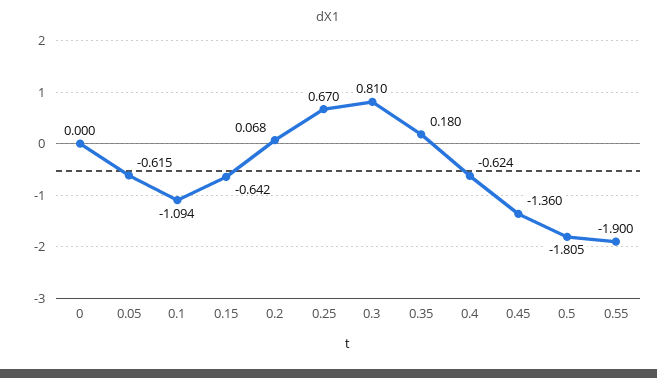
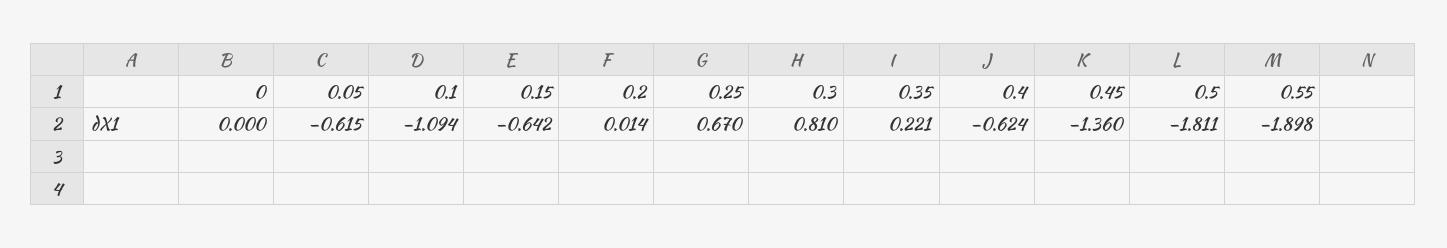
0.2: 0.068 -> 0.014
0.35: 0.18 -> 0.221
0.5: -1.805 -> -1.811
0.55: -1.9 -> -1.898

